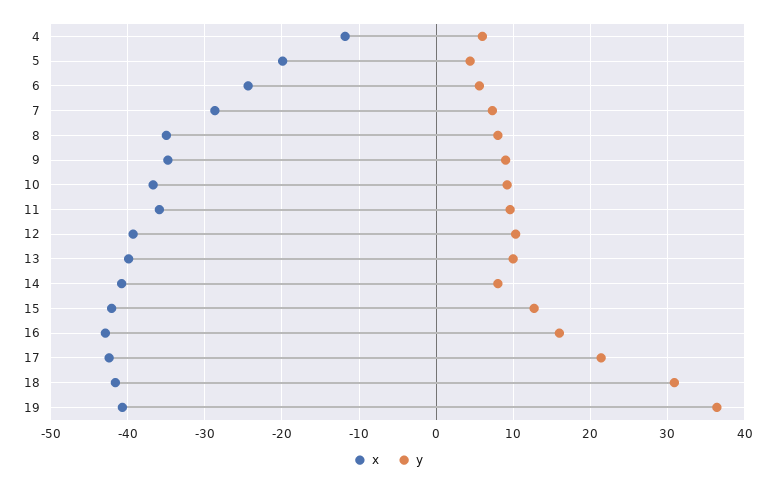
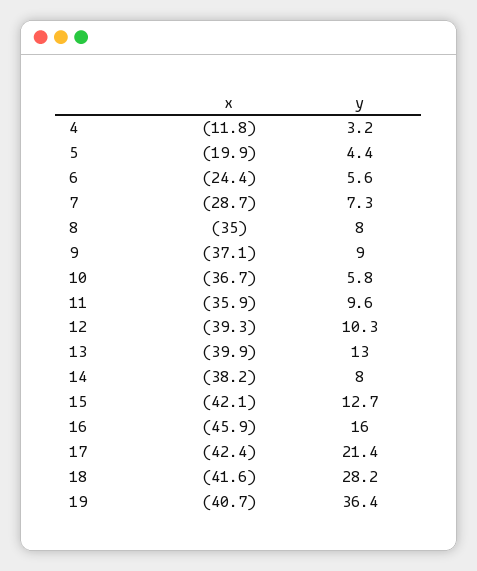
y, 4: 6 -> 3.2
x, 9: -35 -> -37.1
y, 10: 9 -> 5.8
y, 13: 10 -> 13
x, 14: -41 -> -38.2
x, 16: -43 -> -45.9
y, 18: 31 -> 28.2

